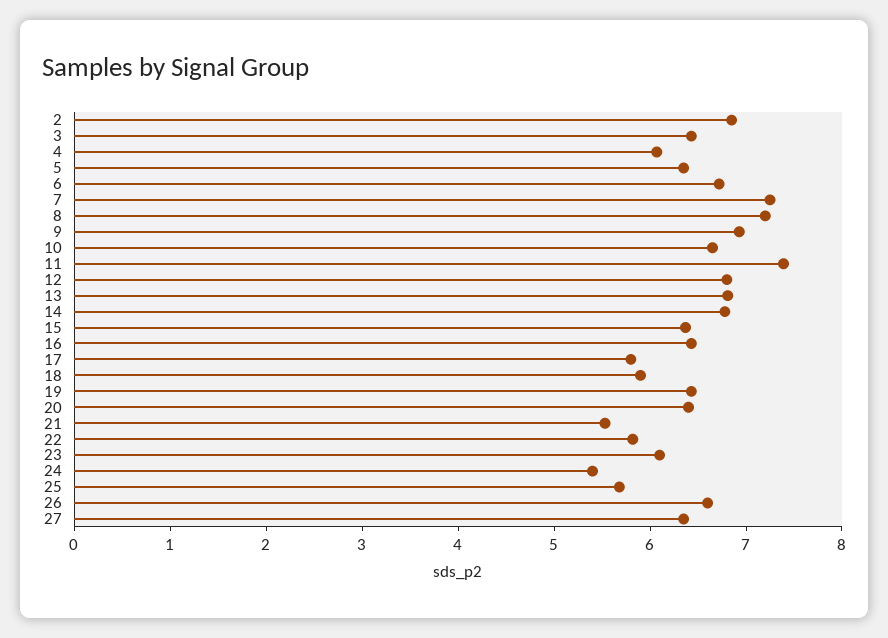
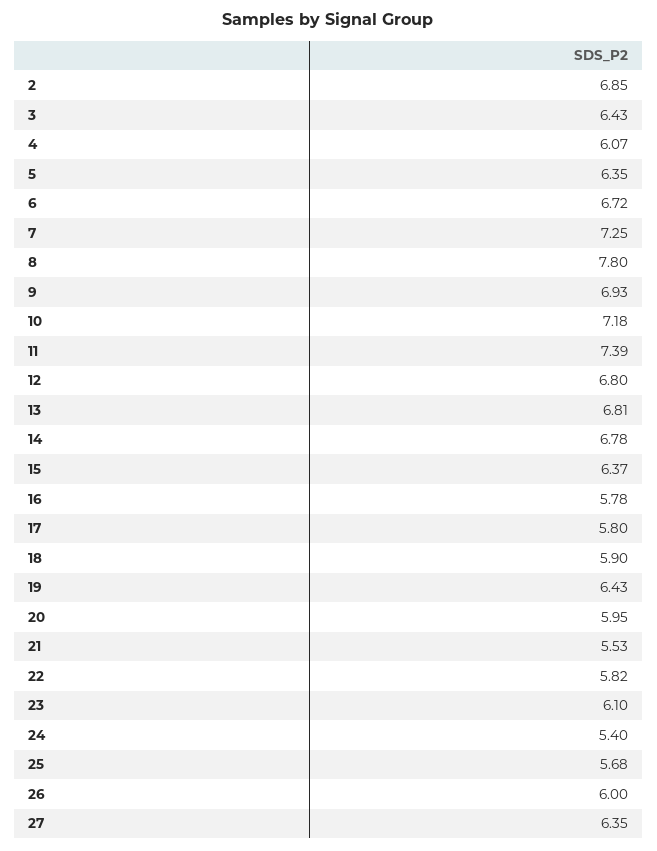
8: 7.2 -> 7.8
10: 6.6 -> 7.18
16: 6.4 -> 5.78
20: 6.4 -> 5.95
26: 6.6 -> 6

